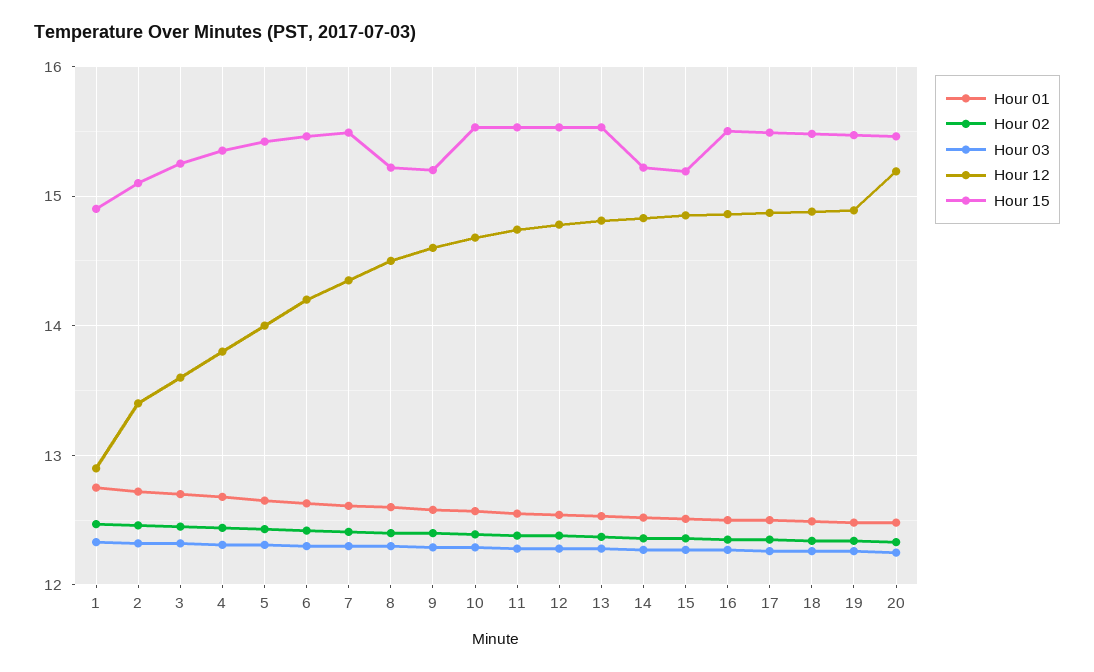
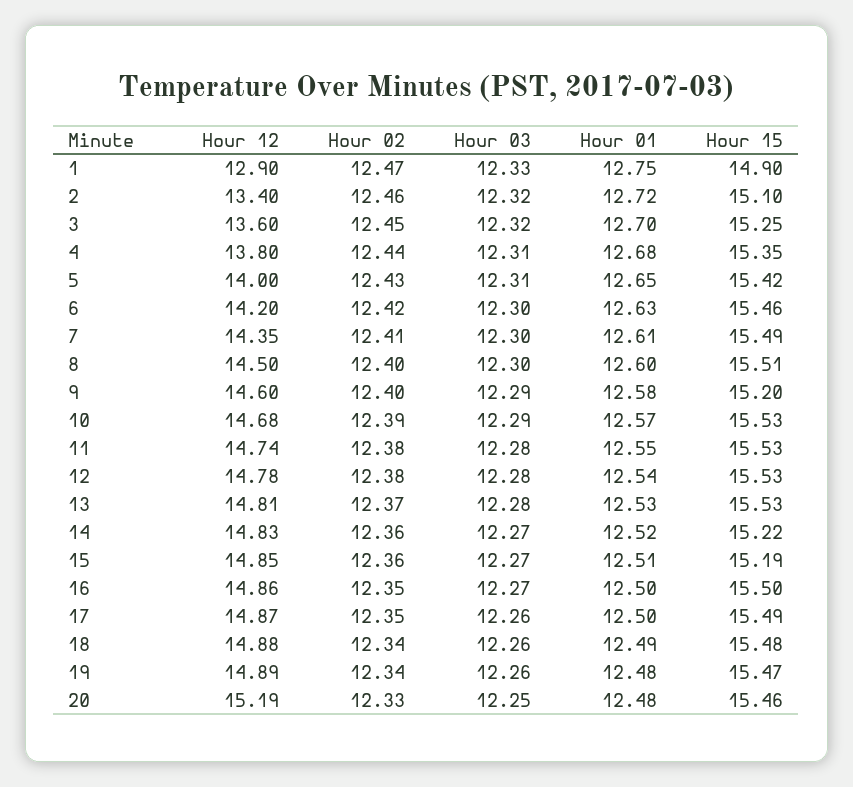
Hour 15, 8: 15.2 -> 15.51

